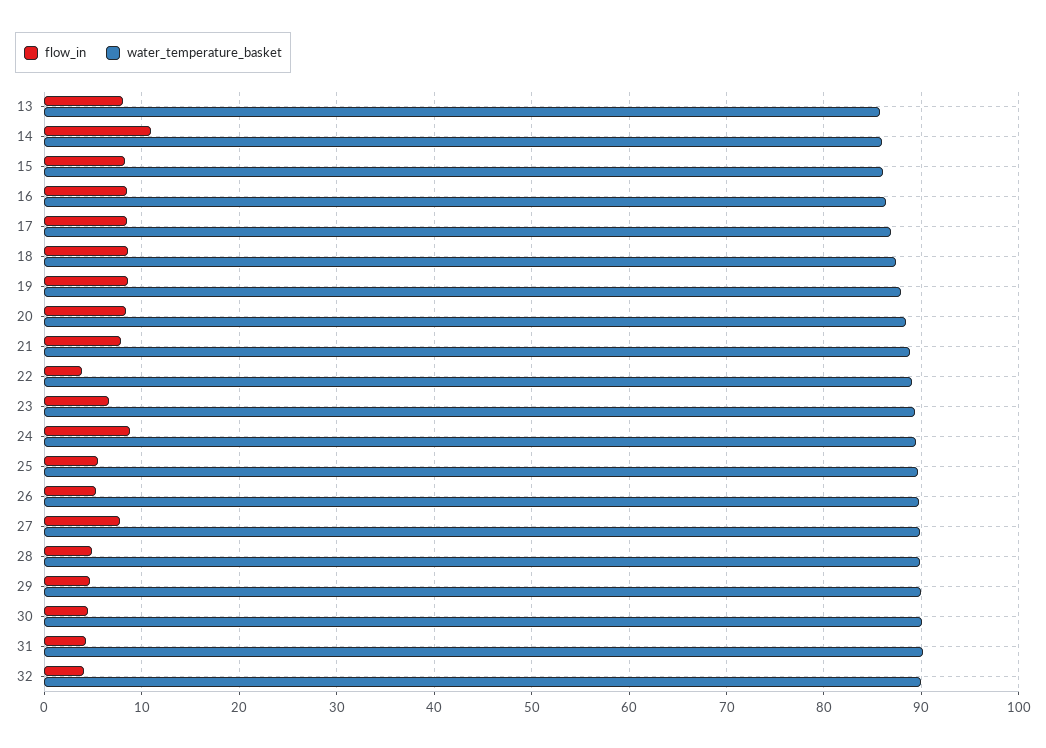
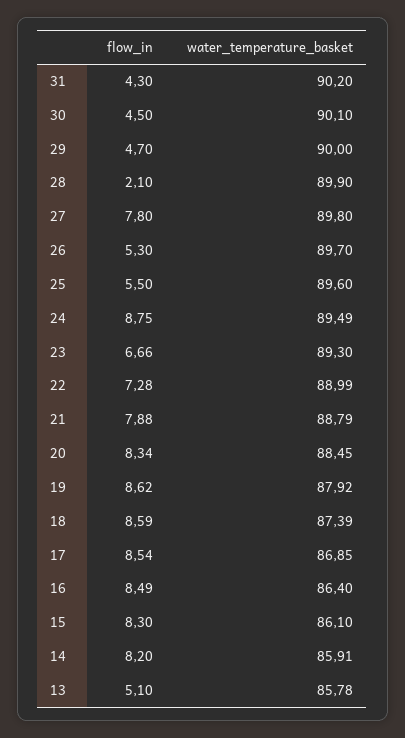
flow_in, 13: 8 -> 5.1
flow_in, 14: 11 -> 8.2
flow_in, 22: 4 -> 7.28
flow_in, 28: 5 -> 2.1
flow_in, 32: 4 -> none
water_temperature_basket, 32: 90 -> none

